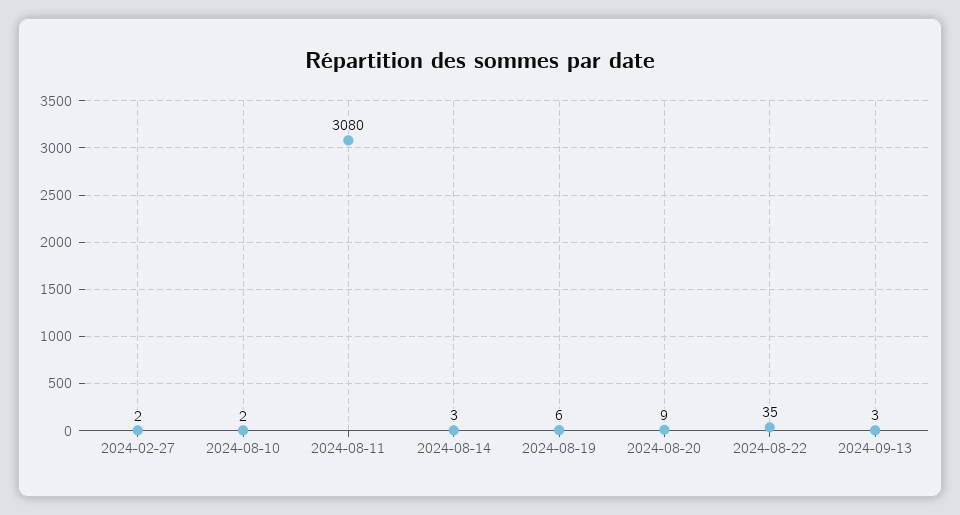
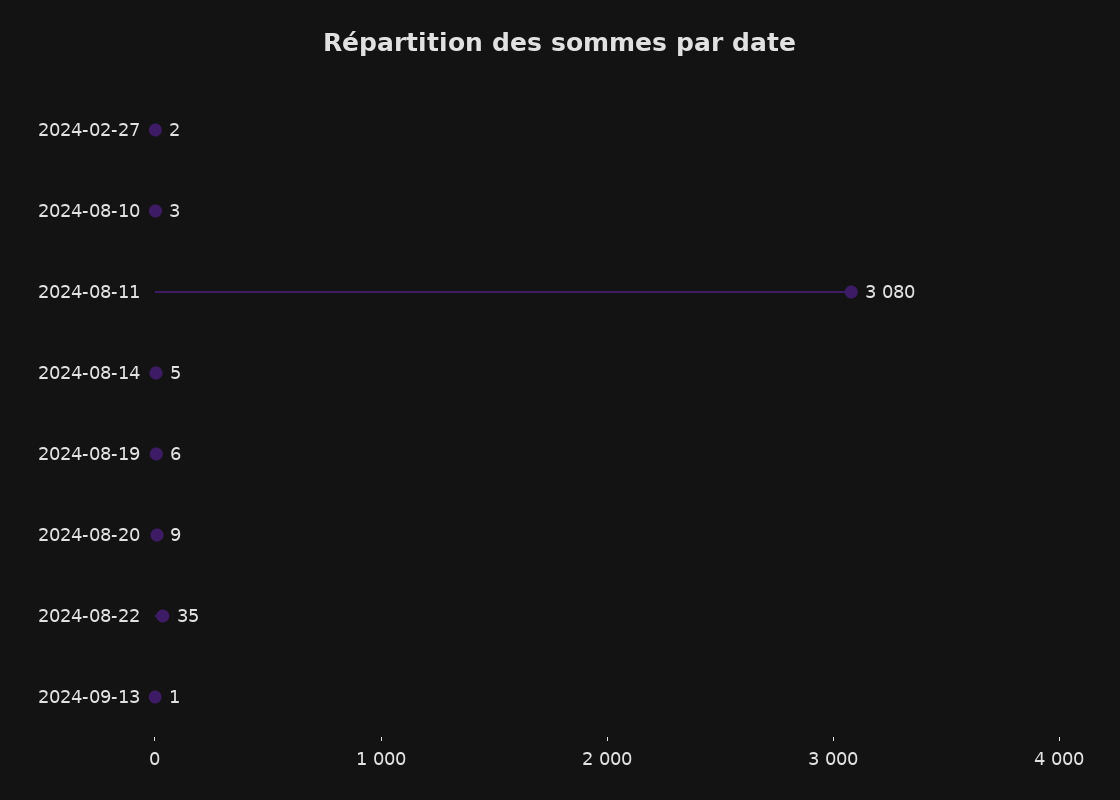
2024-08-10: 2 -> 3
2024-08-14: 3 -> 5
2024-09-13: 3 -> 1

